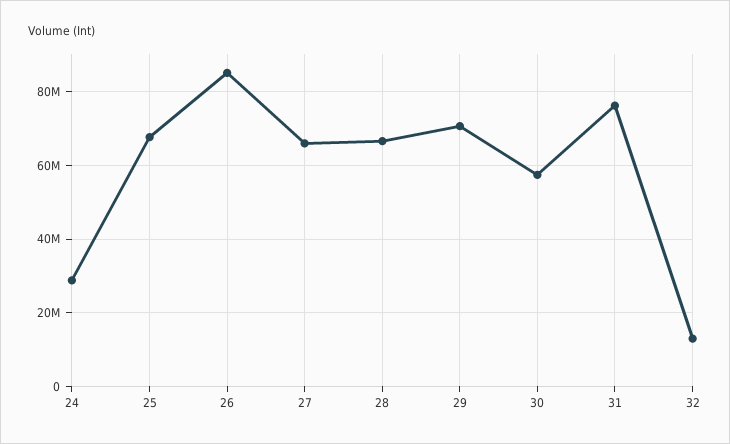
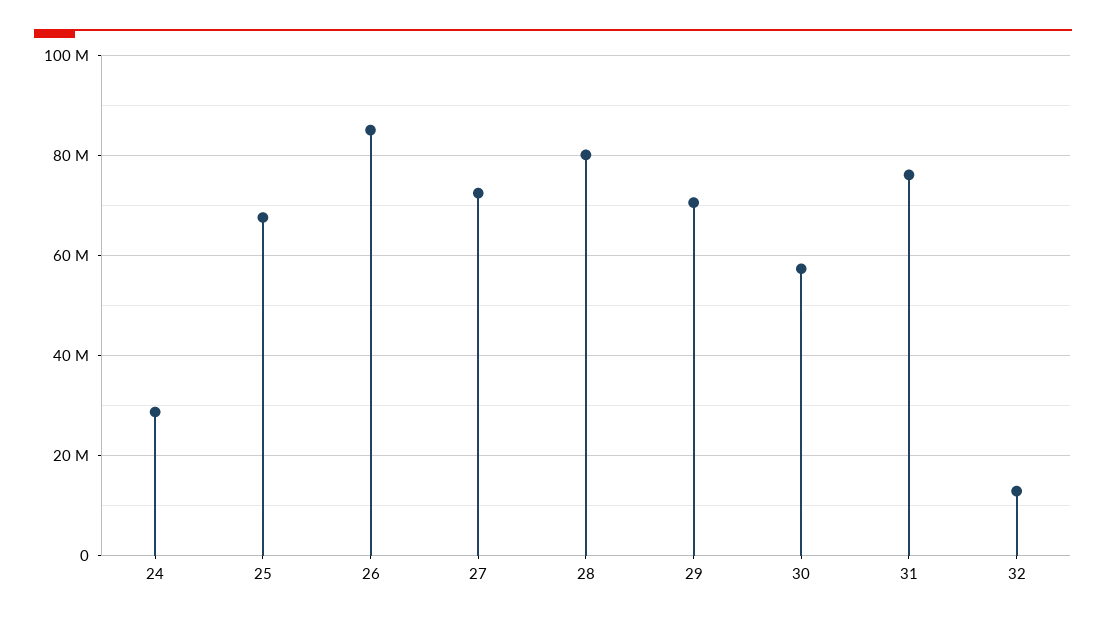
27: 66000000 -> 72000000
28: 66000000 -> 80000000

